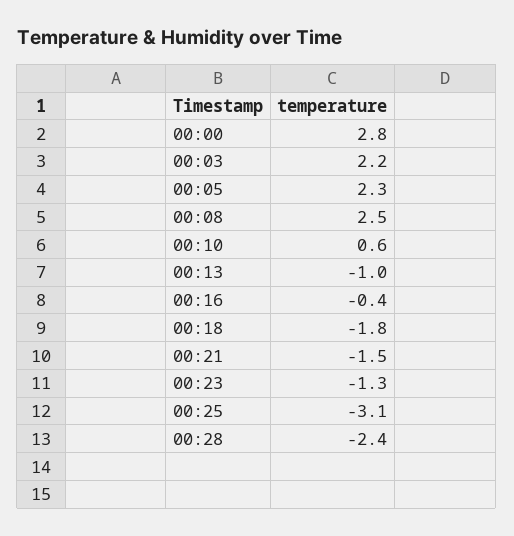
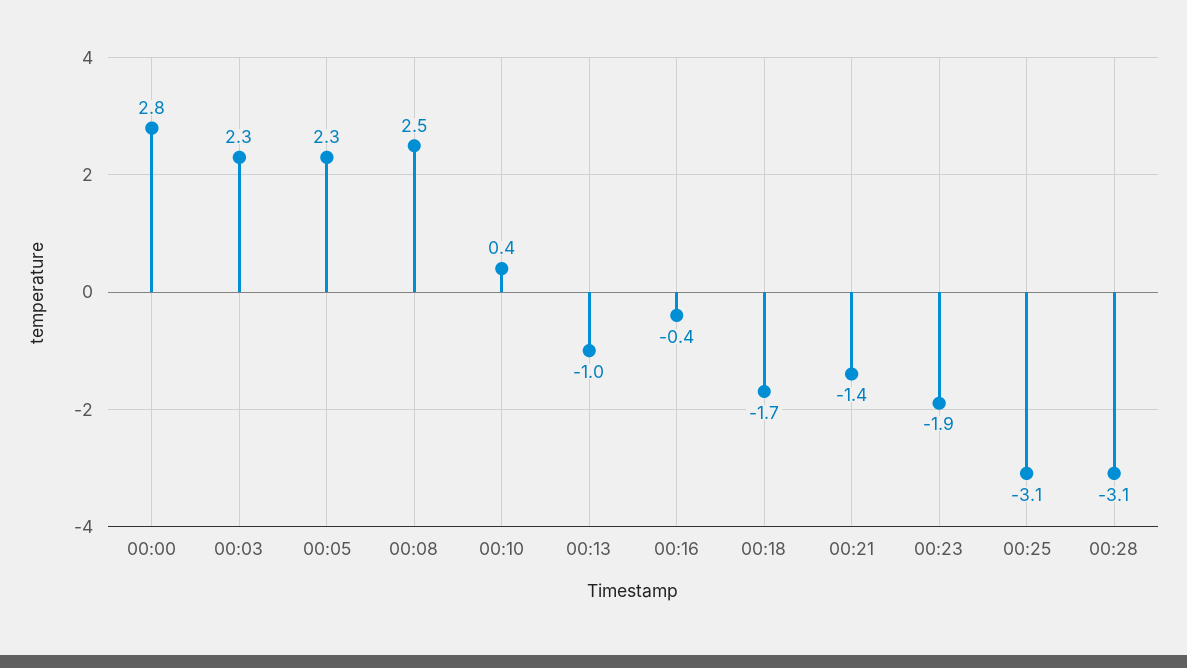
00:03: 2.2 -> 2.3
00:10: 0.6 -> 0.4
00:18: -1.8 -> -1.7
00:21: -1.5 -> -1.4
00:23: -1.3 -> -1.9
00:28: -2.4 -> -3.1

